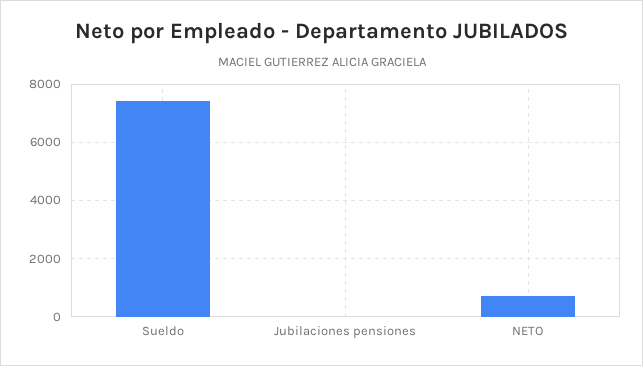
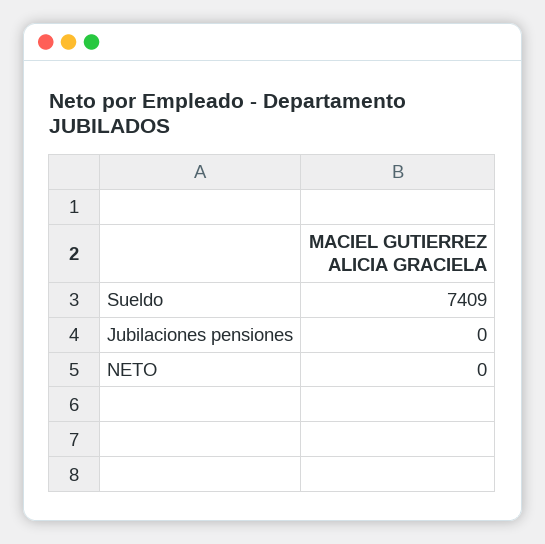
NETO: 750 -> 0

